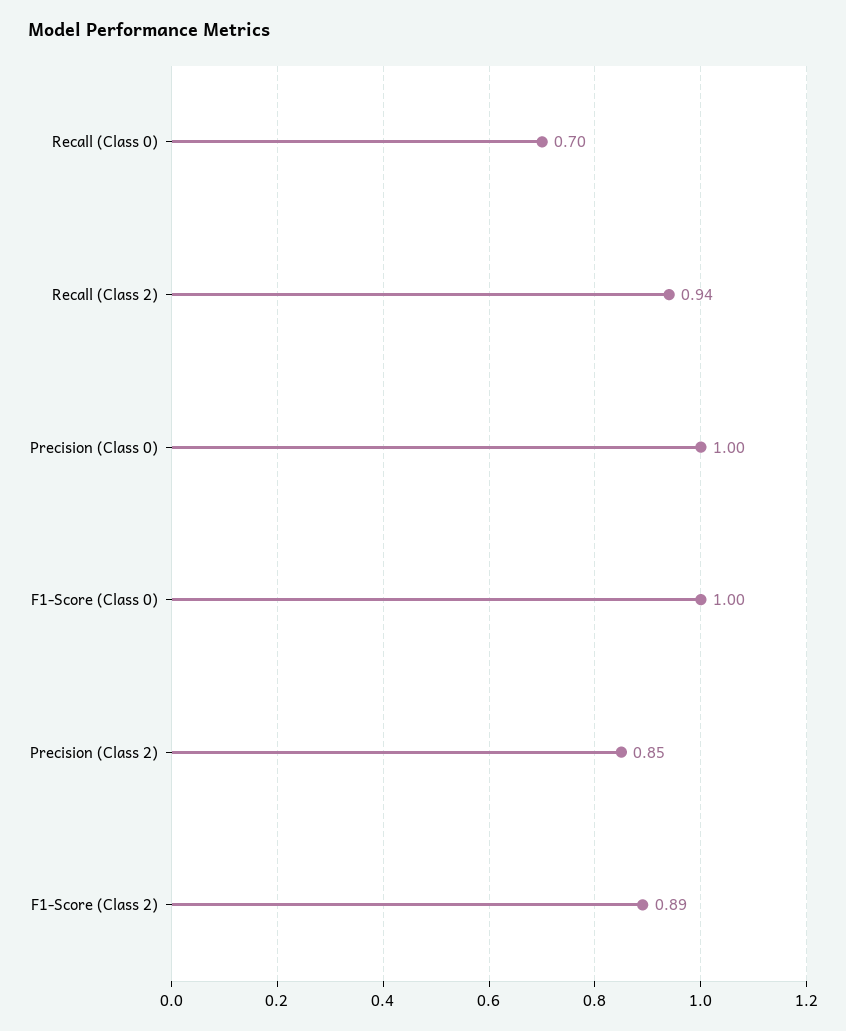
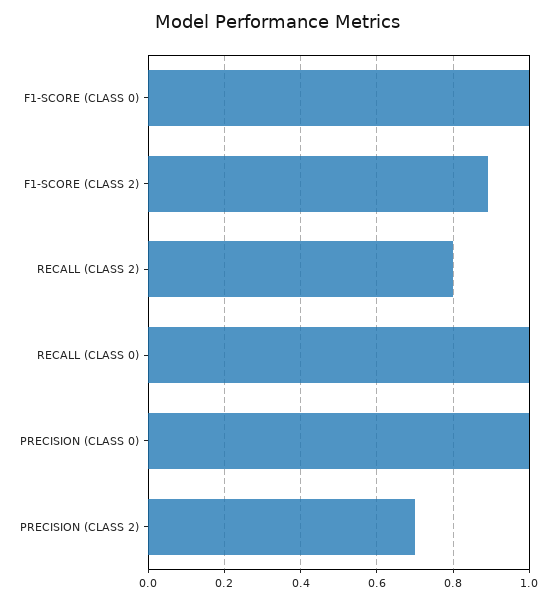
Recall (Class 0): 0.7 -> 1
Recall (Class 2): 0.94 -> 0.8
Precision (Class 2): 0.85 -> 0.7

